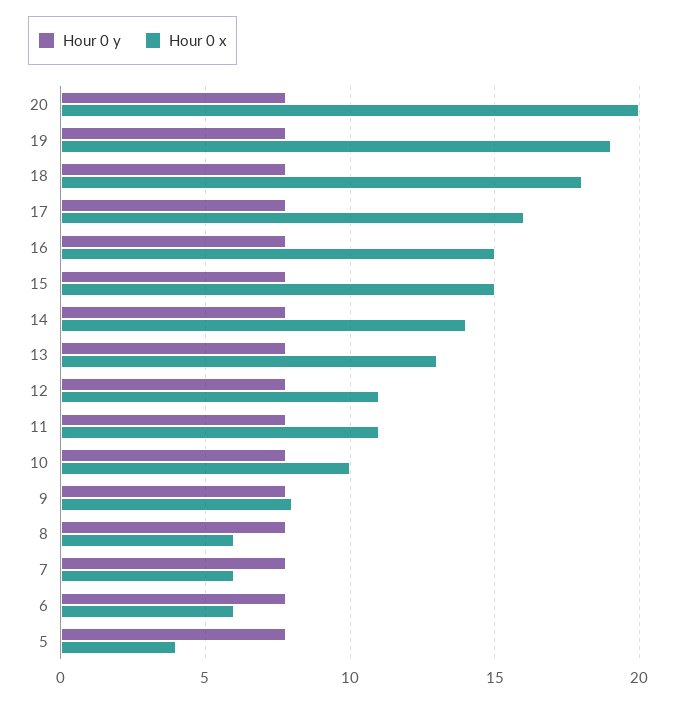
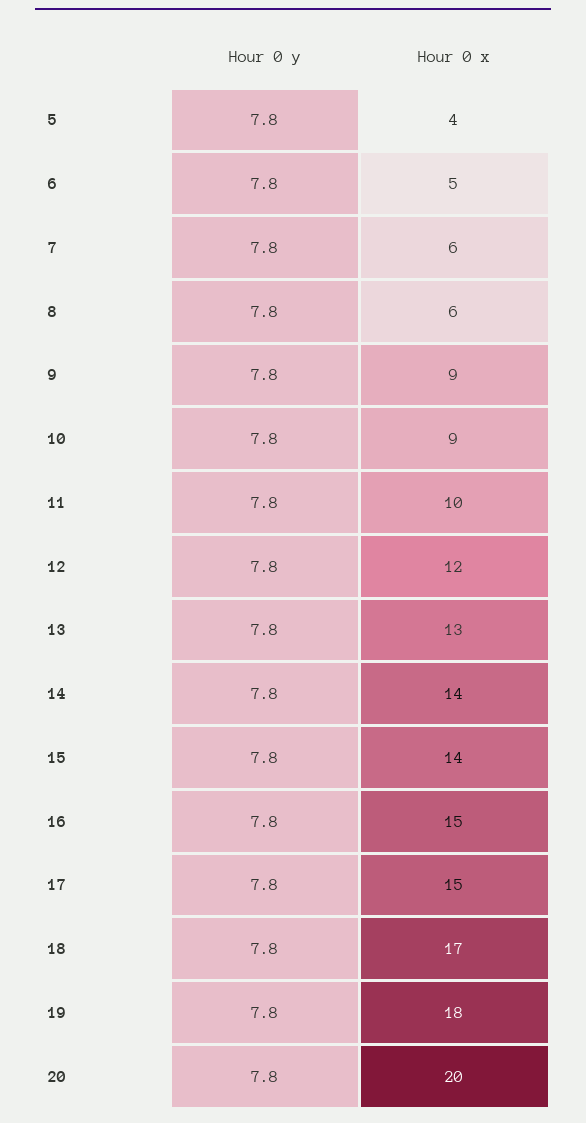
Hour 0 x, 19: 19 -> 18
Hour 0 x, 18: 18 -> 17
Hour 0 x, 17: 16 -> 15
Hour 0 x, 15: 15 -> 14
Hour 0 x, 12: 11 -> 12
Hour 0 x, 11: 11 -> 10
Hour 0 x, 10: 10 -> 9
Hour 0 x, 9: 8 -> 9
Hour 0 x, 6: 6 -> 5

